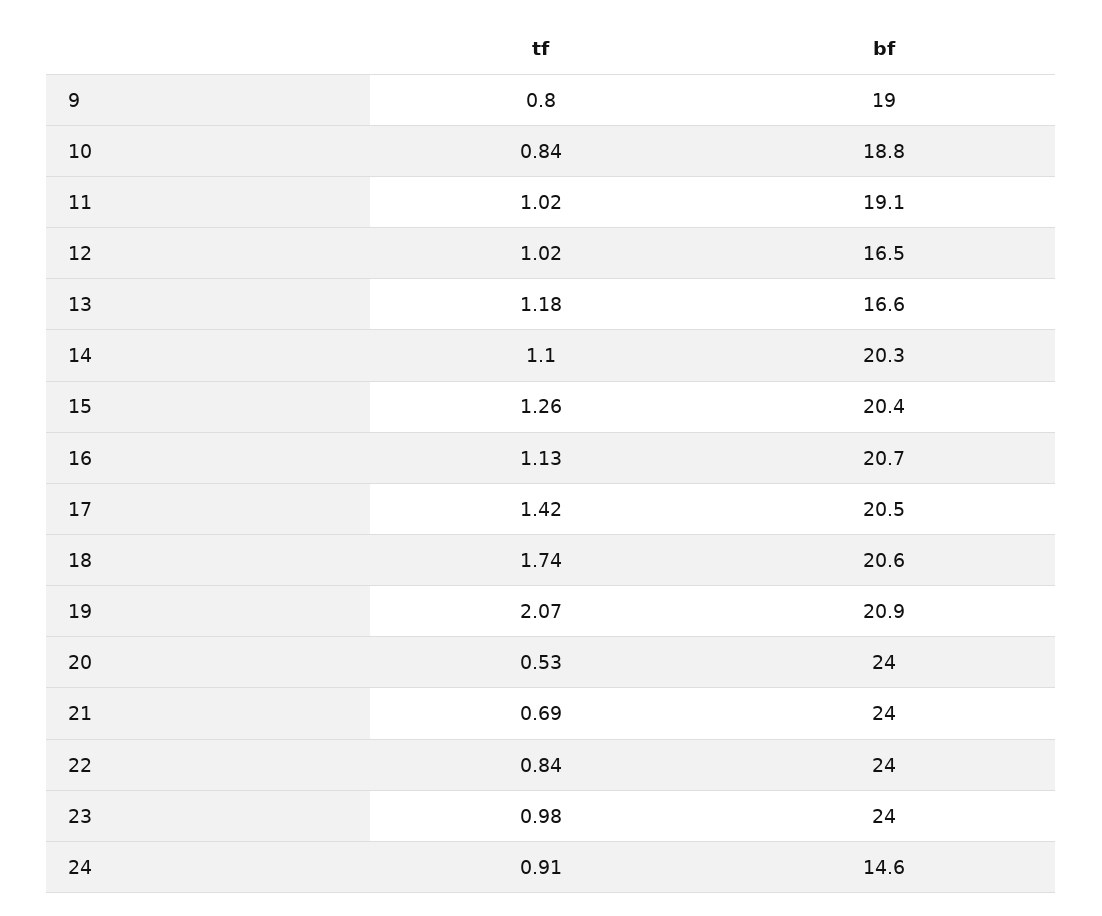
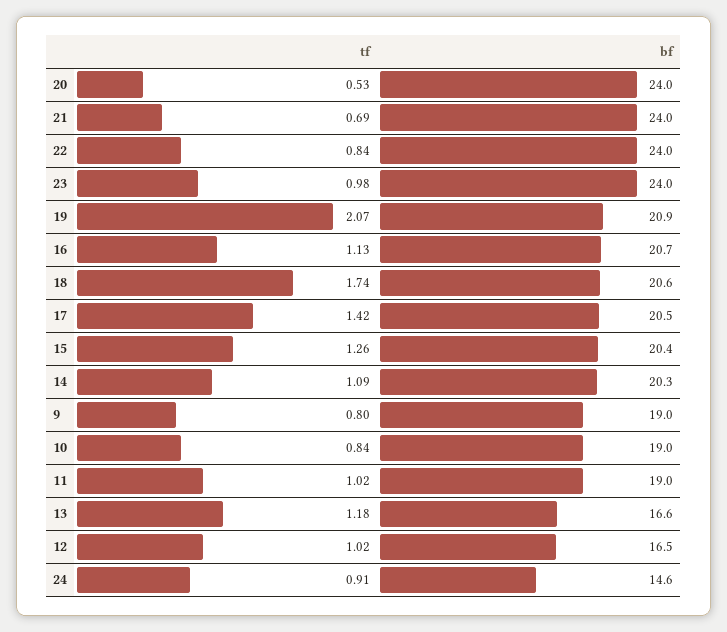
bf, 10: 18.8 -> 19
bf, 11: 19.1 -> 19
tf, 14: 1.1 -> 1.09

